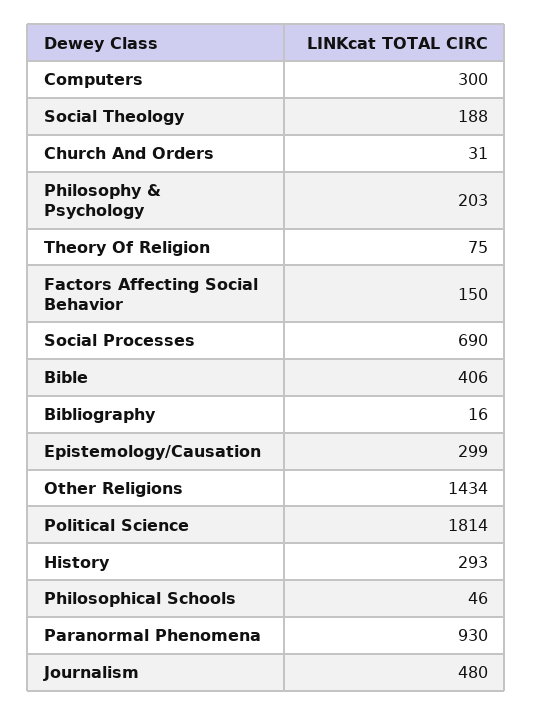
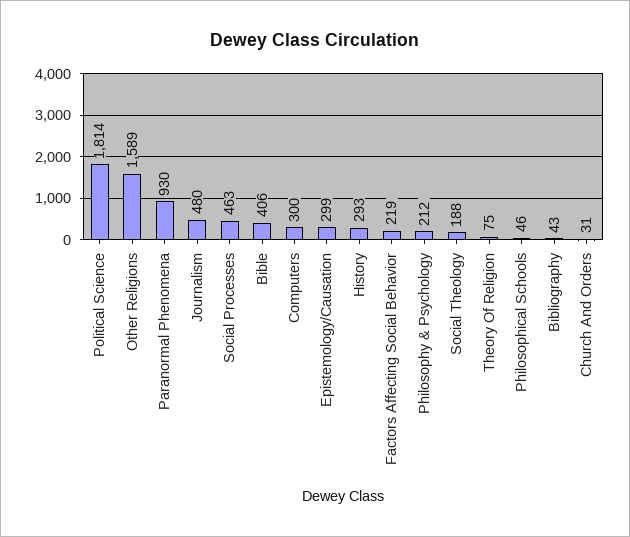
Philosophy & Psychology: 203 -> 212
Factors Affecting Social Behavior: 150 -> 219
Social Processes: 690 -> 463
Bibliography: 16 -> 43
Other Religions: 1434 -> 1589

